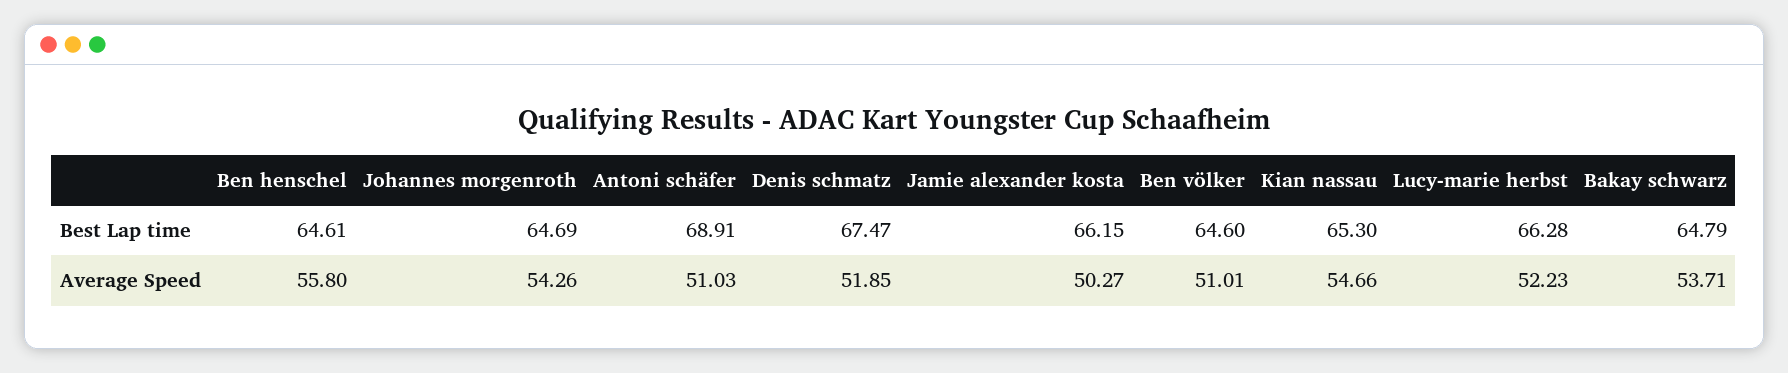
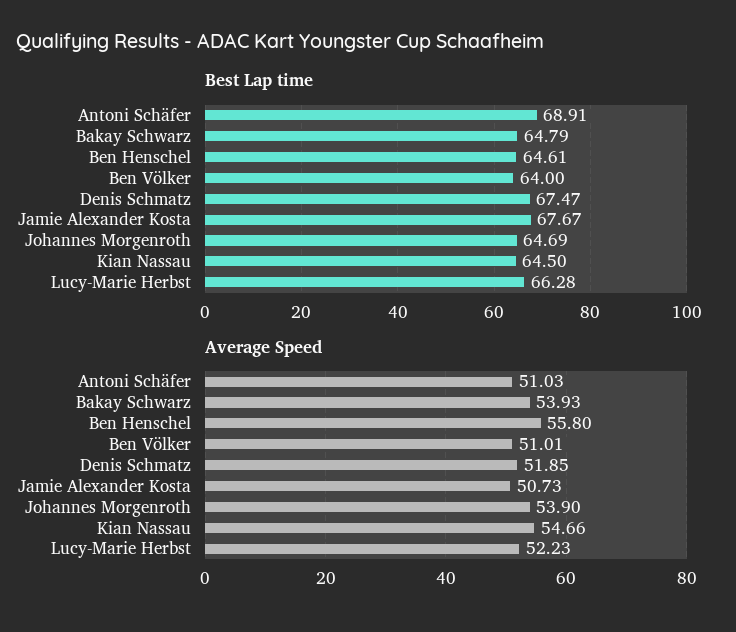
Best Lap time, Jamie alexander kosta: 66.15 -> 67.67
Best Lap time, Ben völker: 64.6 -> 64
Best Lap time, Kian nassau: 65.3 -> 64.5
Average Speed, Johannes morgenroth: 54.26 -> 53.9
Average Speed, Jamie alexander kosta: 50.27 -> 50.73
Average Speed, Bakay schwarz: 53.71 -> 53.93

